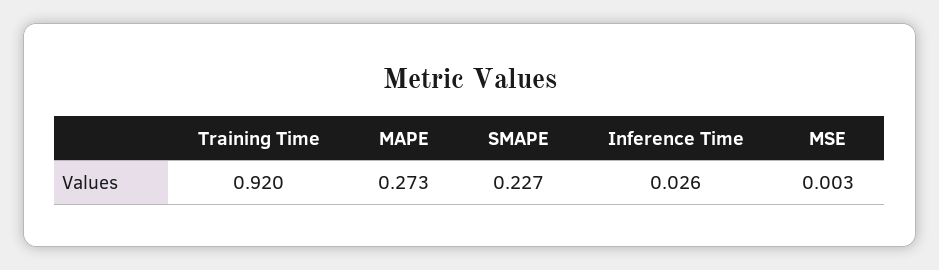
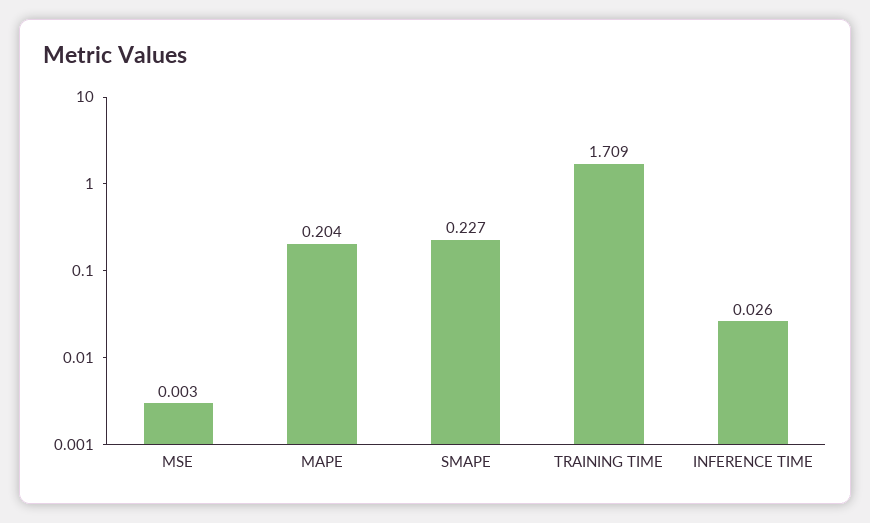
Training Time: 0.92 -> 1.709
MAPE: 0.273 -> 0.204

